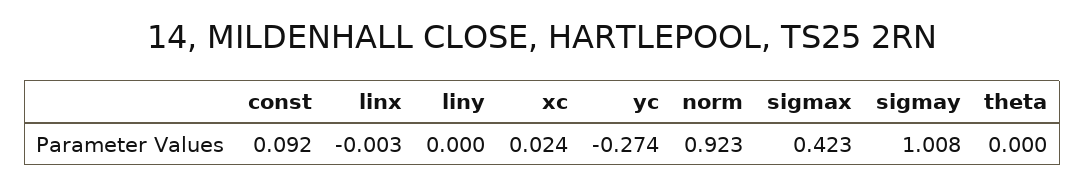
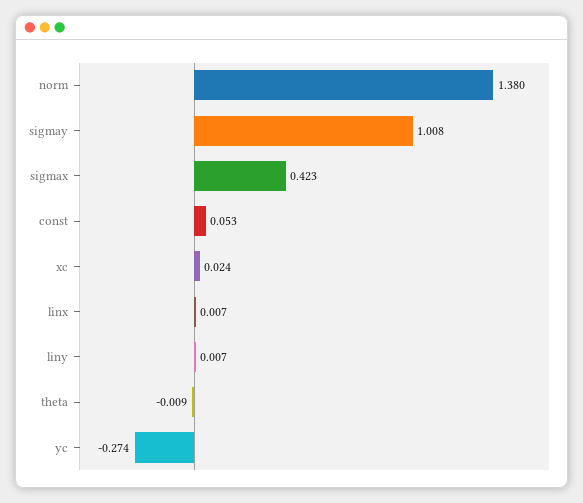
const: 0.092 -> 0.053
linx: -0.003 -> 0.007
liny: 0 -> 0.007
norm: 0.923 -> 1.38
theta: 0 -> -0.009

